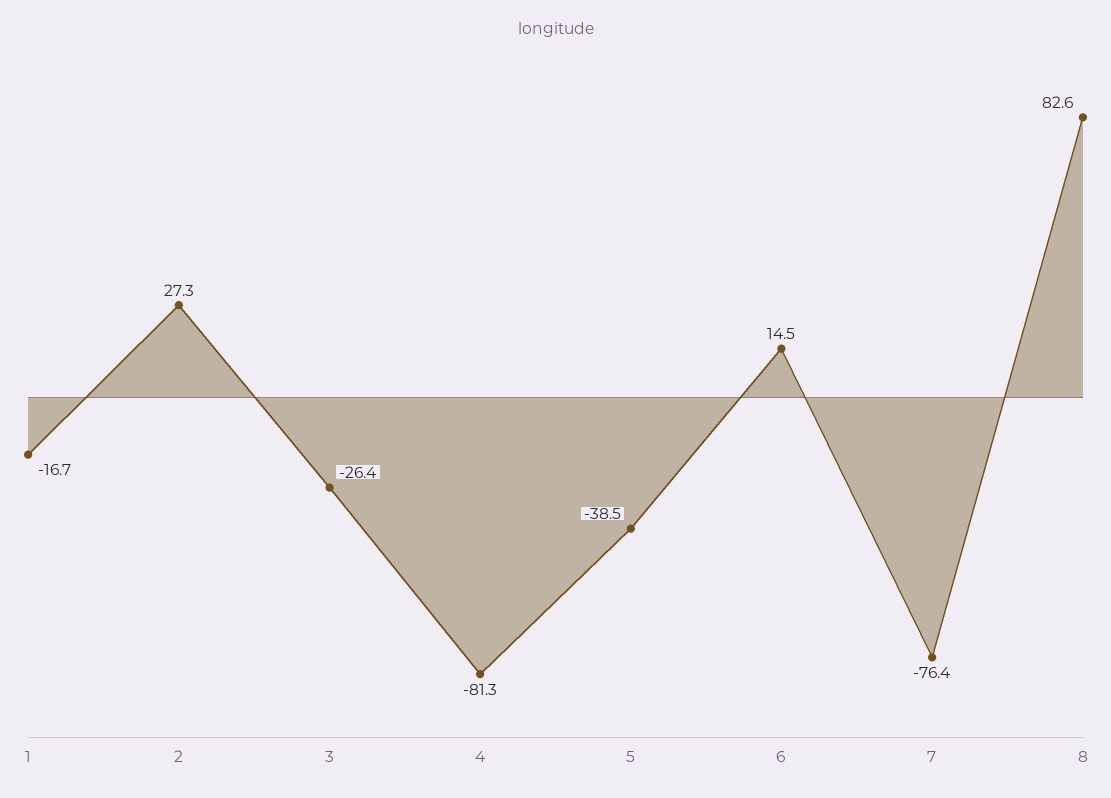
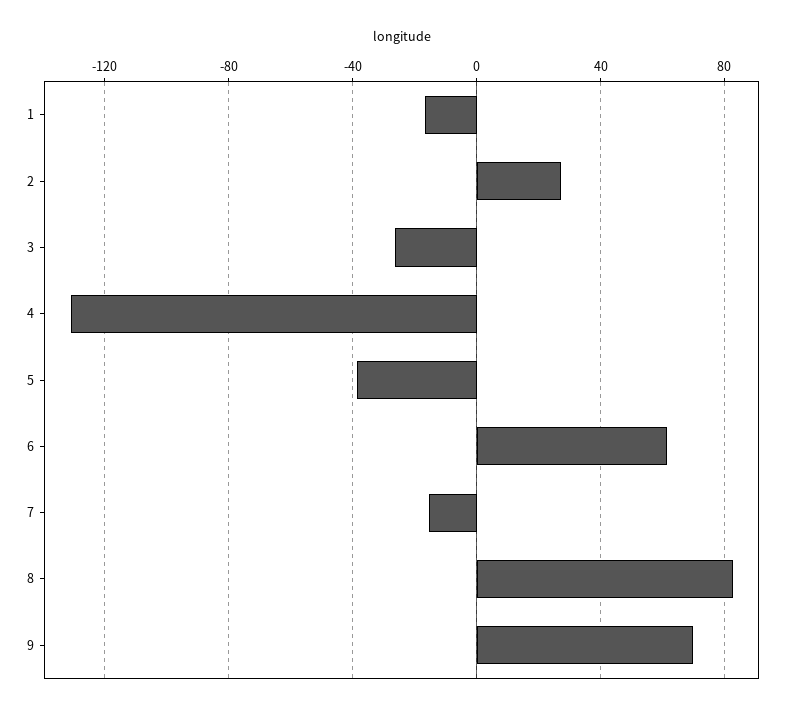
4: -81.3 -> -130
6: 14.5 -> 60
7: -76.4 -> -15
9: none -> 70

